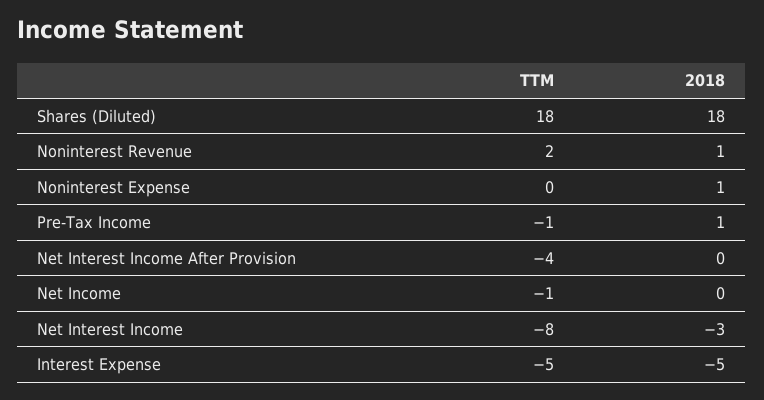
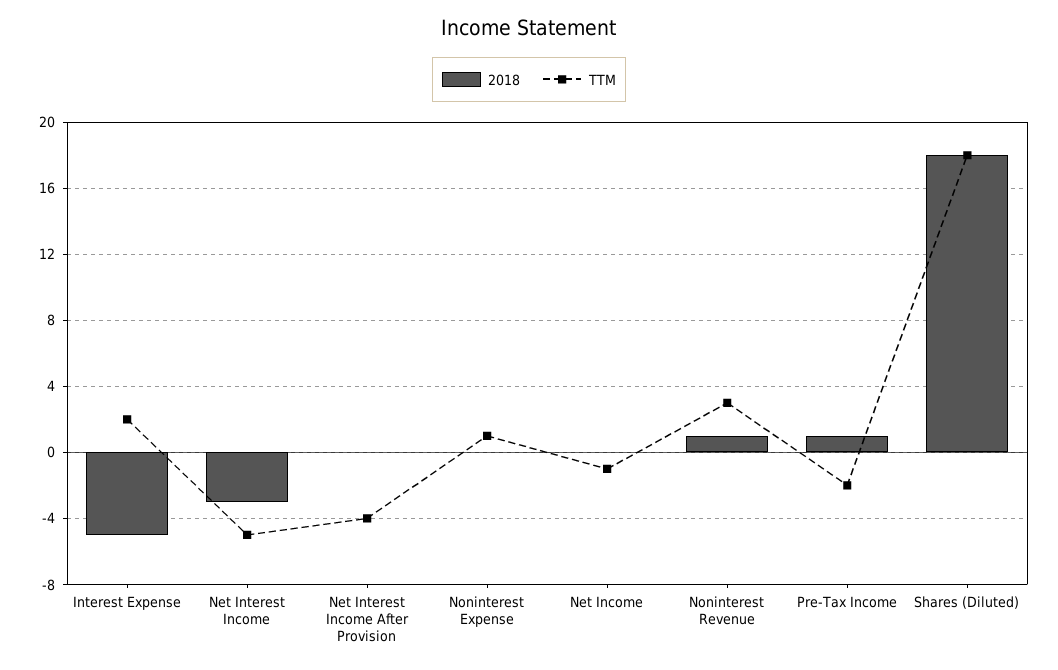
TTM, Noninterest Revenue: 2 -> 3
TTM, Noninterest Expense: 0 -> 1
2018, Noninterest Expense: 1 -> 0
TTM, Pre-Tax Income: -1 -> -2
TTM, Net Interest Income: -8 -> -5
TTM, Interest Expense: -5 -> 2

